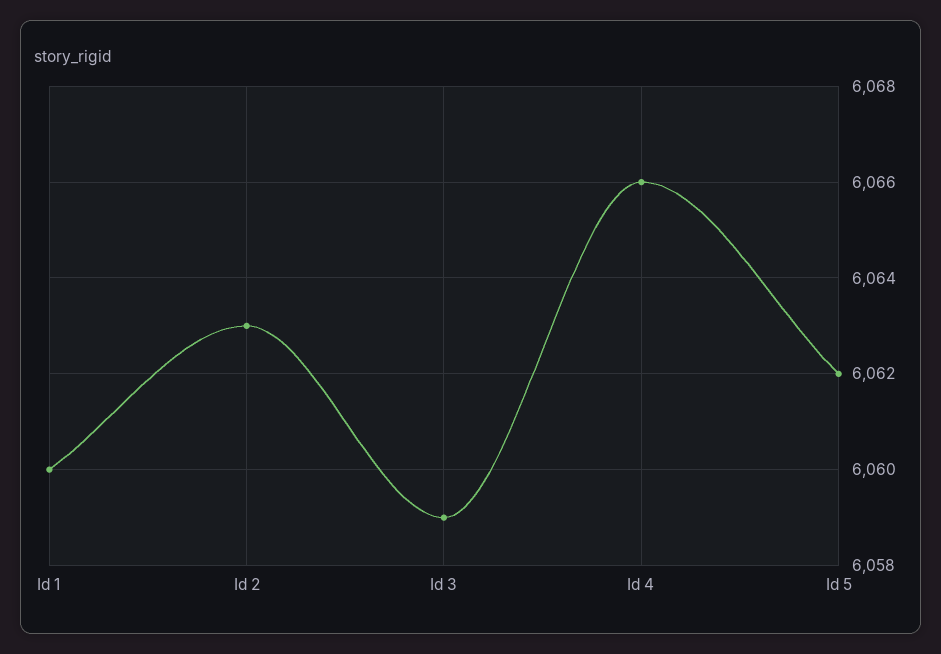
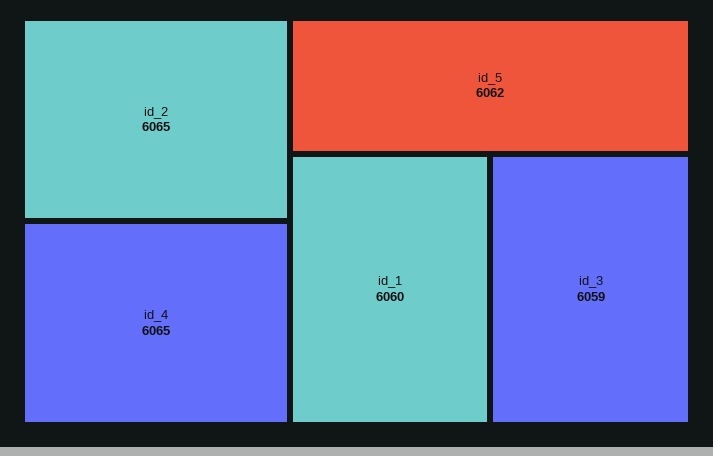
Id 2: 6063 -> 6065
Id 4: 6066 -> 6065

